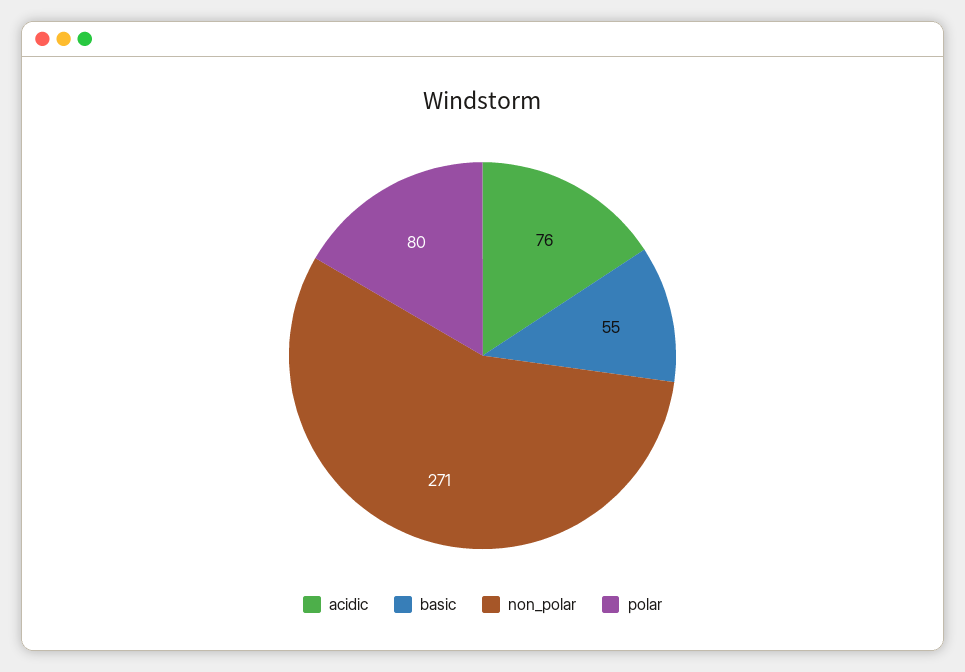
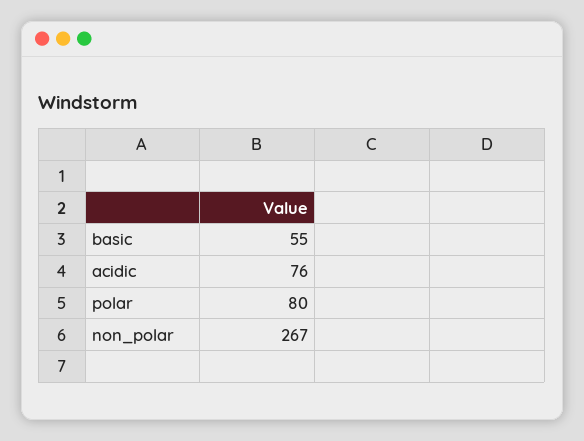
non_polar: 271 -> 267

